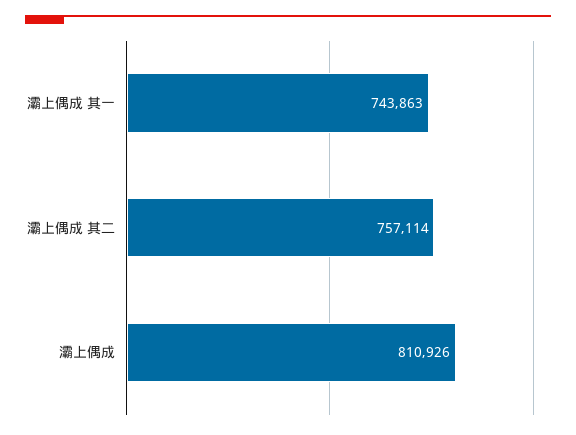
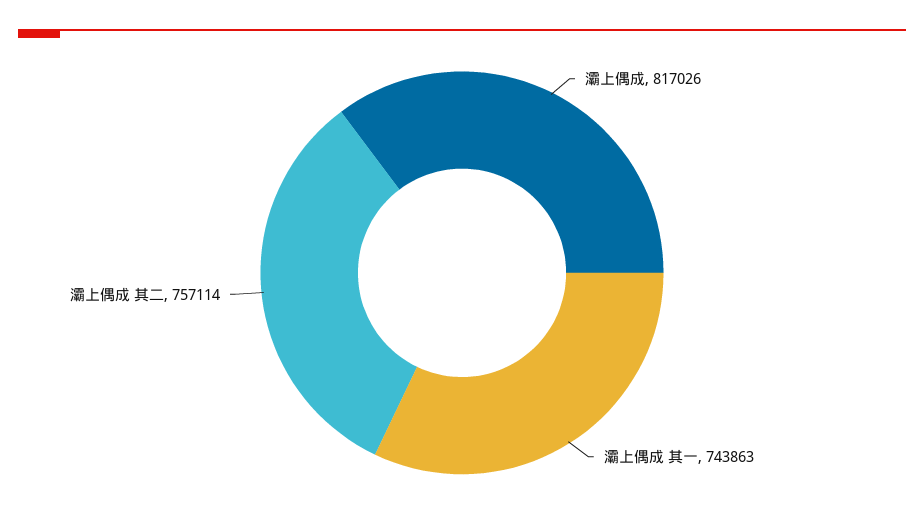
灞上偶成: 810926 -> 817026

